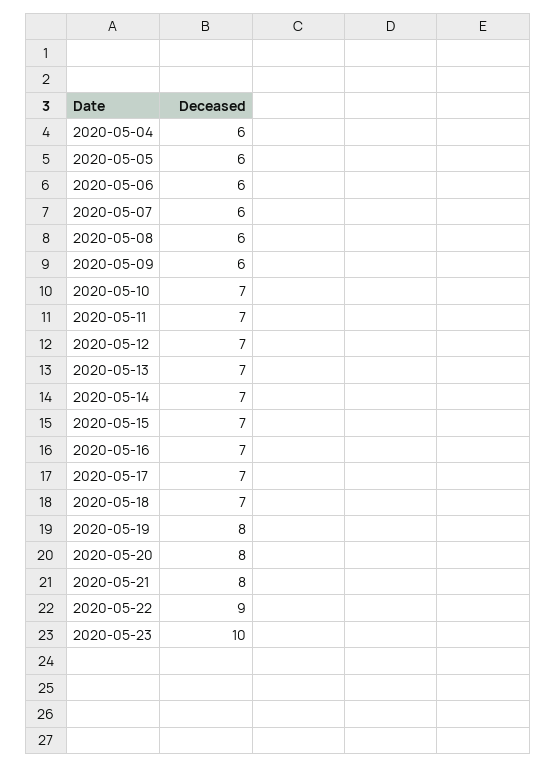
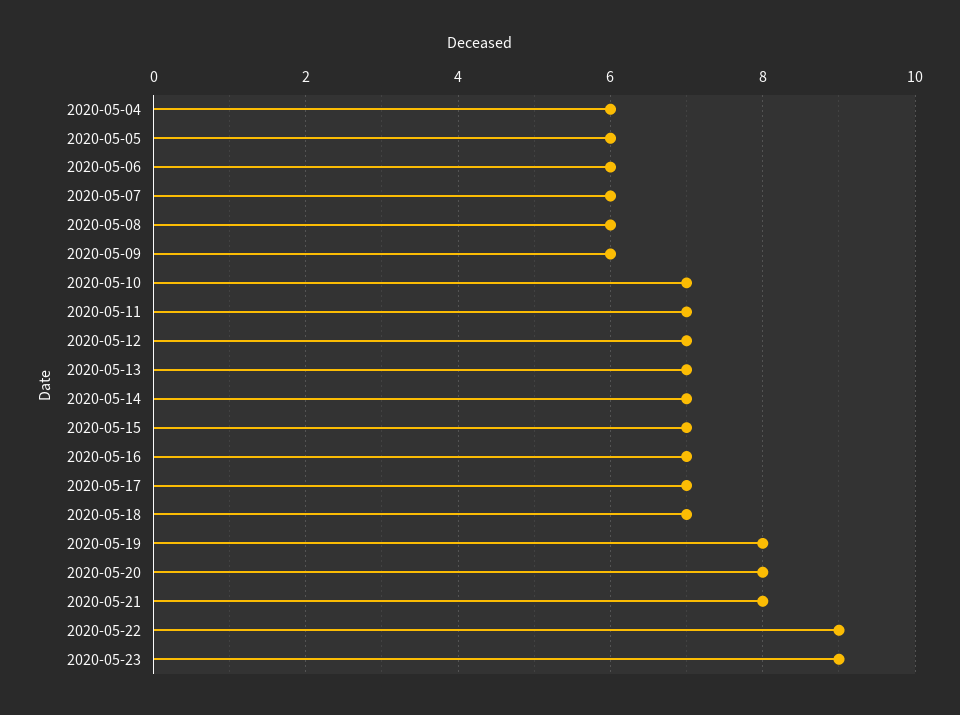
2020-05-23: 10 -> 9

